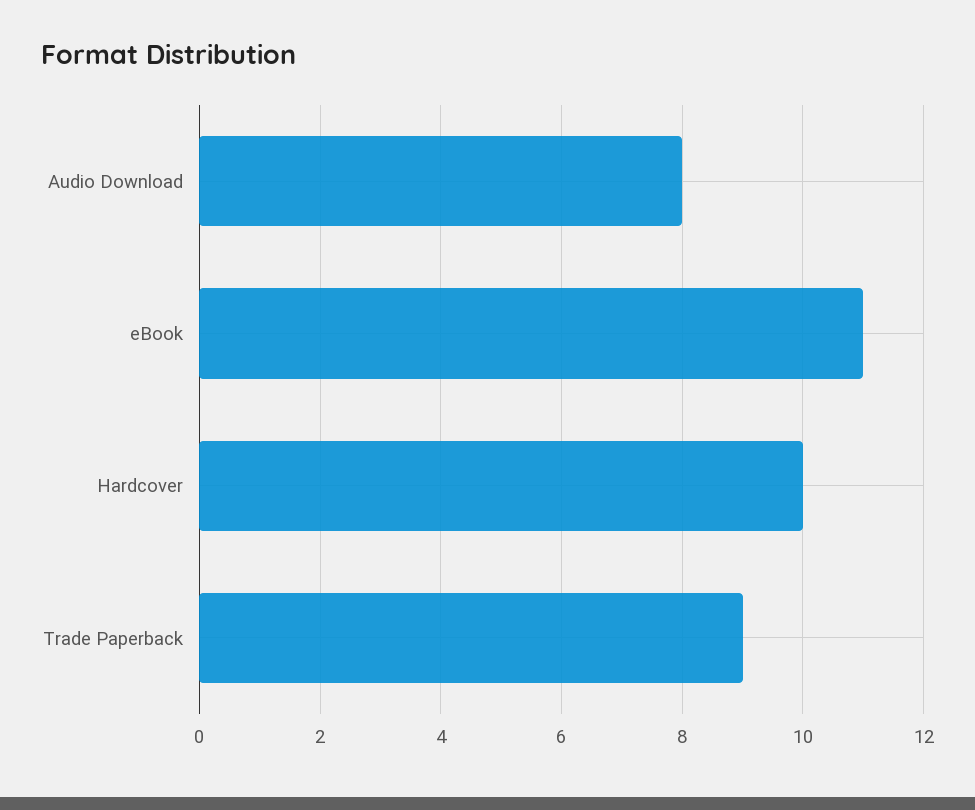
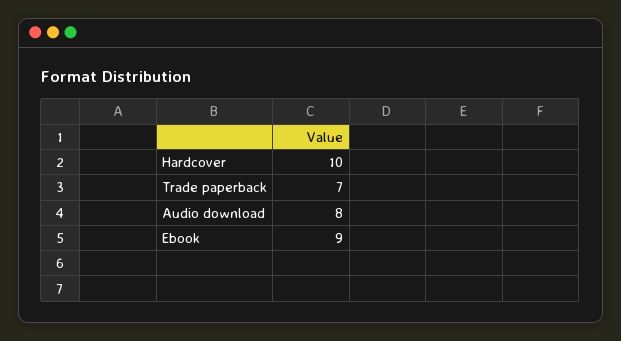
eBook: 11 -> 9
Trade Paperback: 9 -> 7

